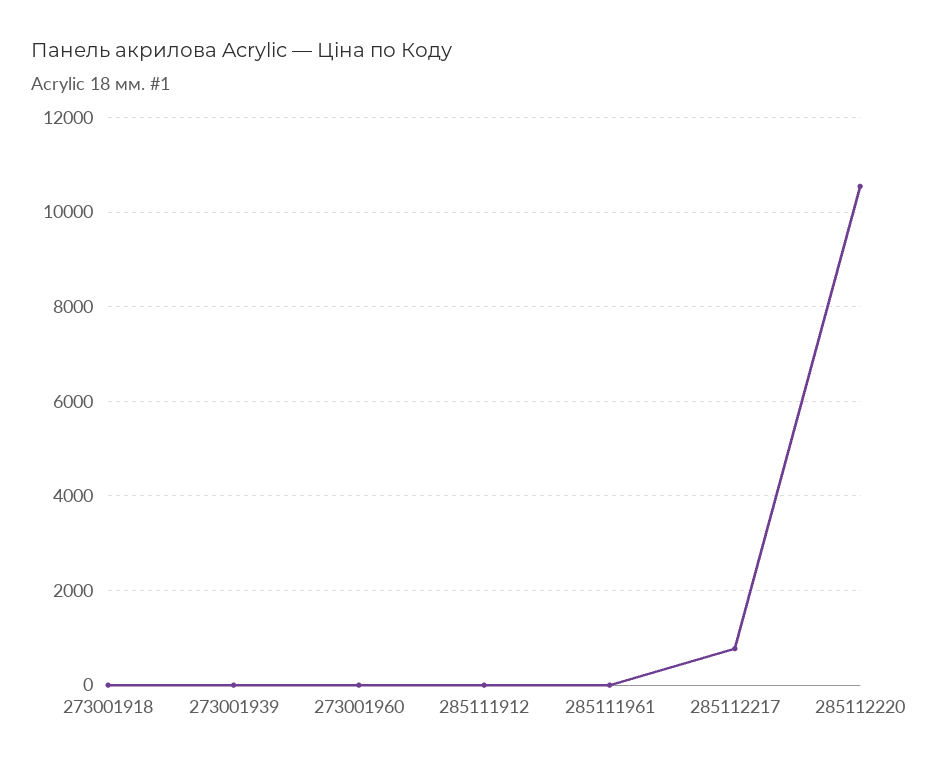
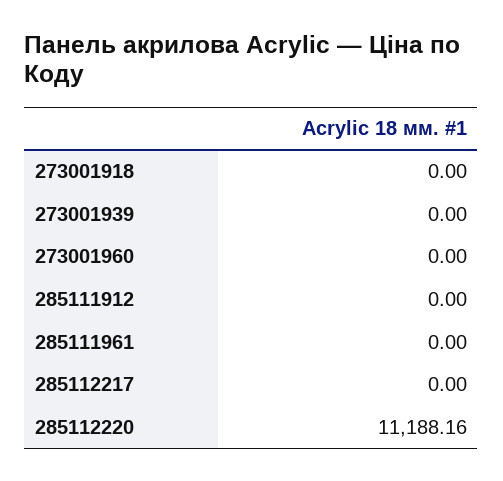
285112217: 800 -> 0
285112220: 10600 -> 11188.16

